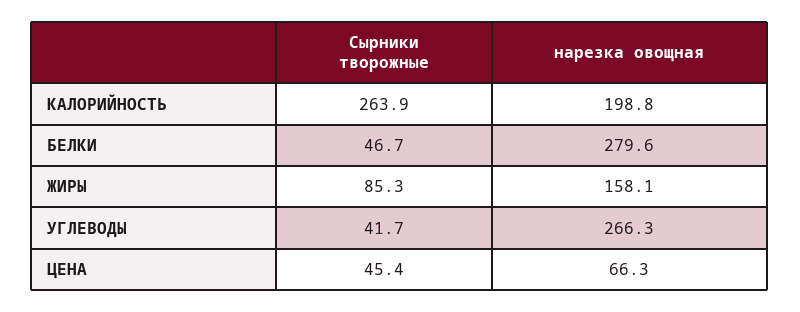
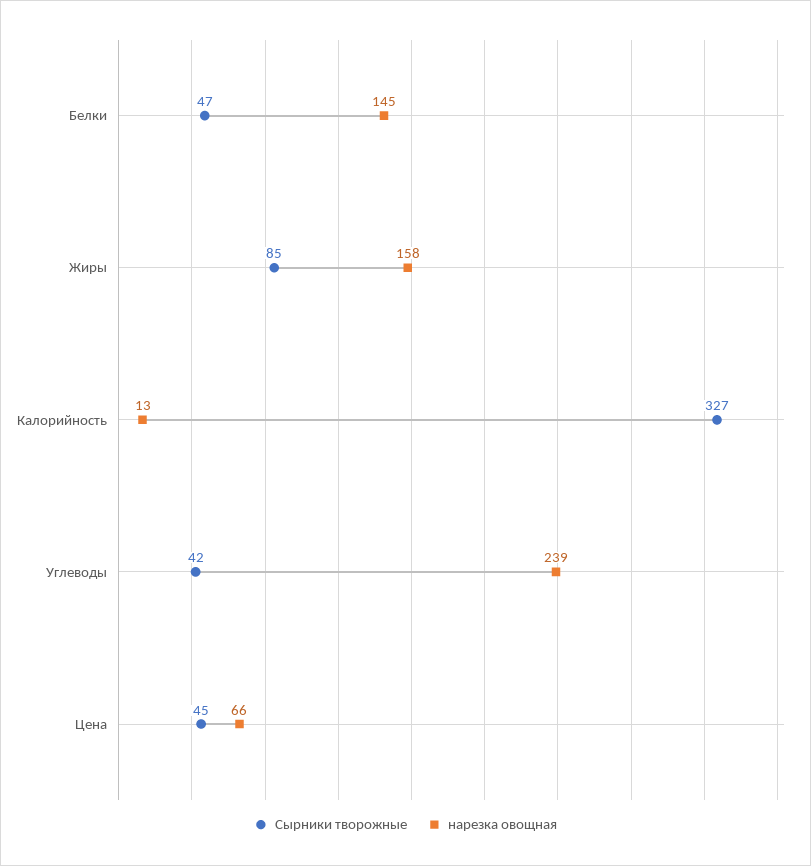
Сырники творожные, КАЛОРИЙНОСТЬ: 263.9 -> 327
нарезка овощная, КАЛОРИЙНОСТЬ: 198.8 -> 13
нарезка овощная, БЕЛКИ: 279.6 -> 145
нарезка овощная, УГЛЕВОДЫ: 266.3 -> 239

